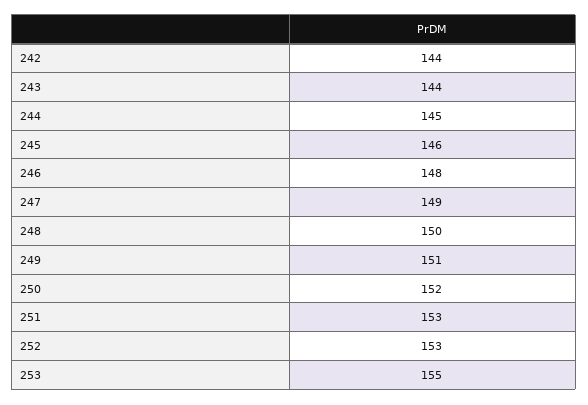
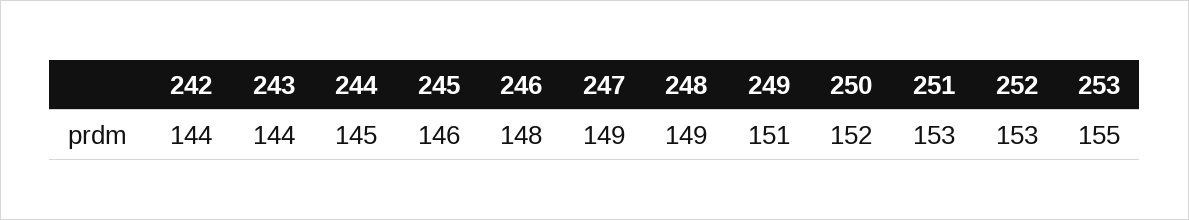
248: 150 -> 149

